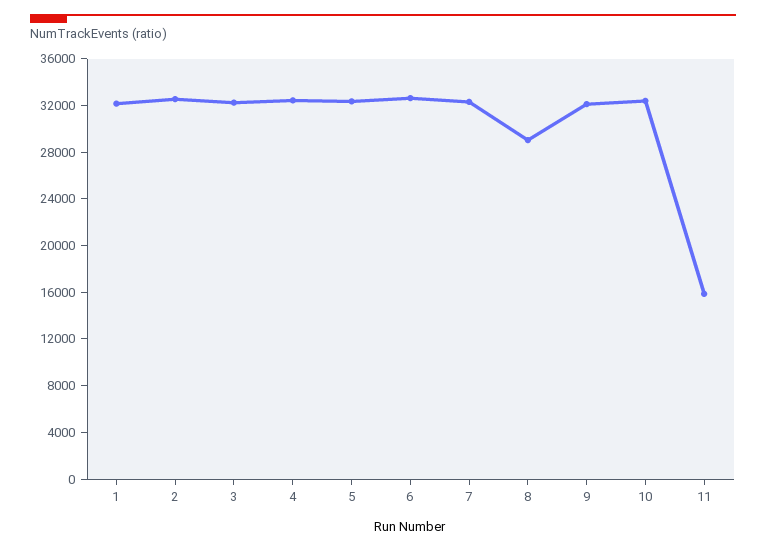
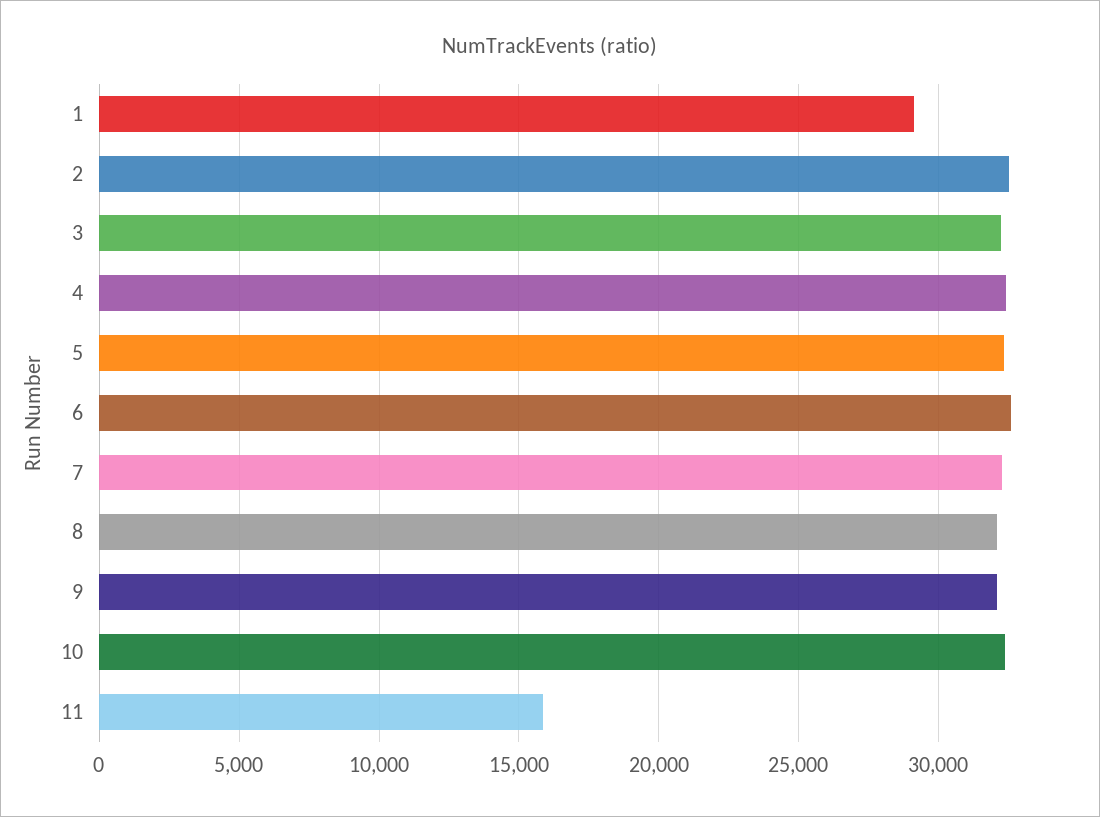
1: 32000 -> 29000
8: 29000 -> 32000

